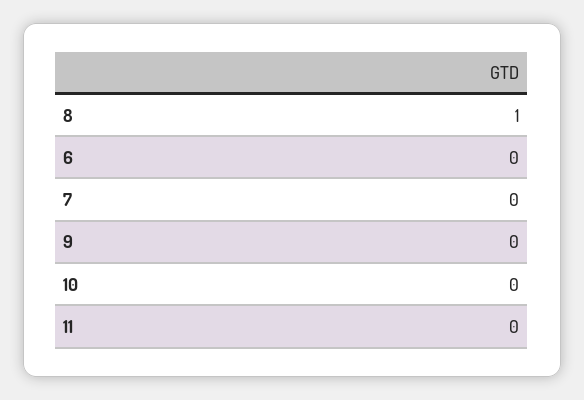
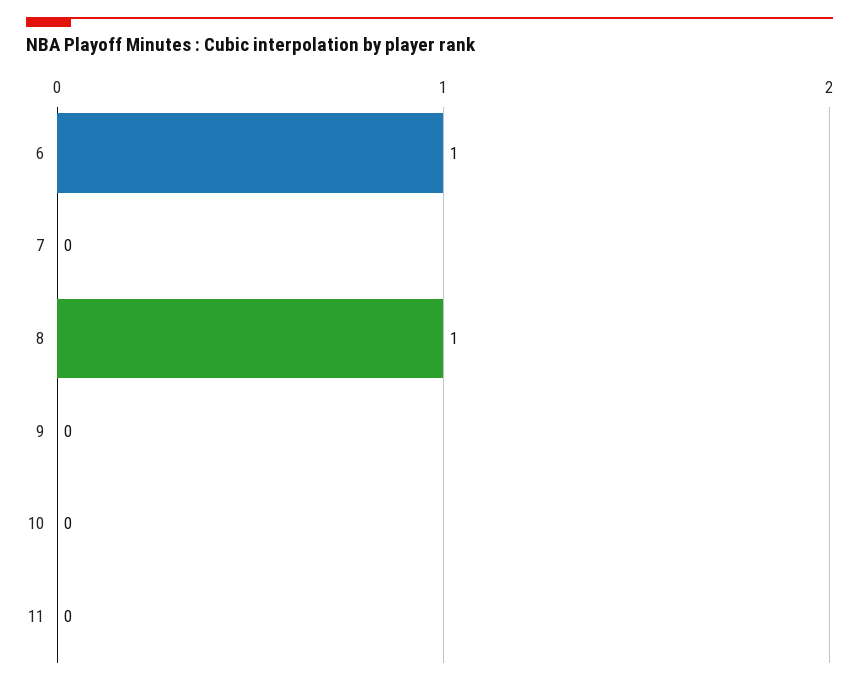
6: 0 -> 1

